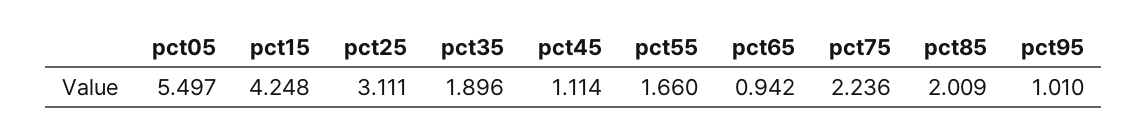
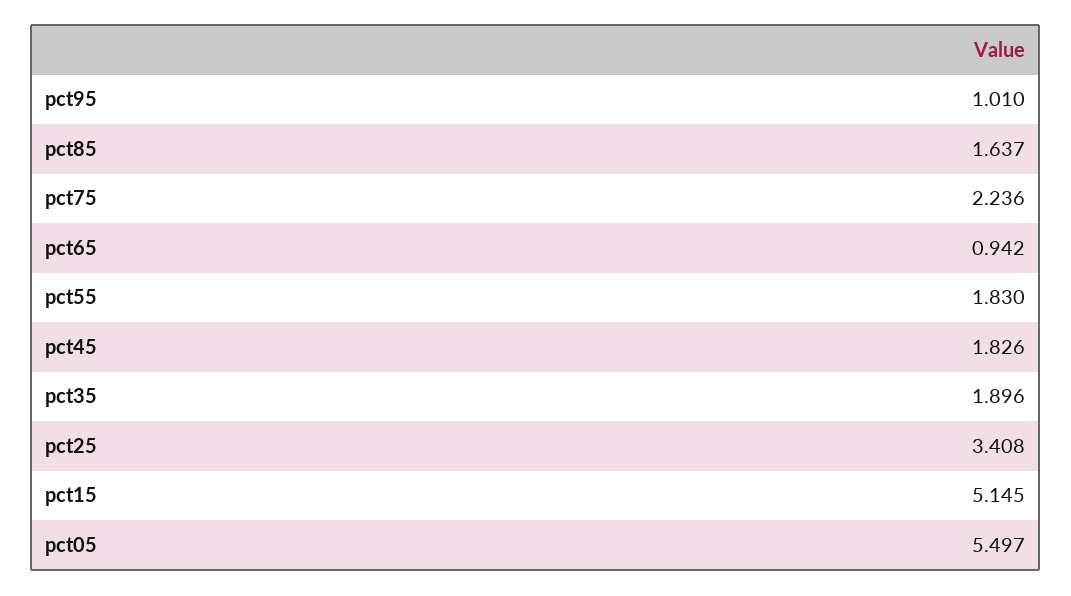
pct15: 4.248 -> 5.145
pct25: 3.111 -> 3.408
pct45: 1.114 -> 1.826
pct55: 1.66 -> 1.83
pct85: 2.009 -> 1.637

